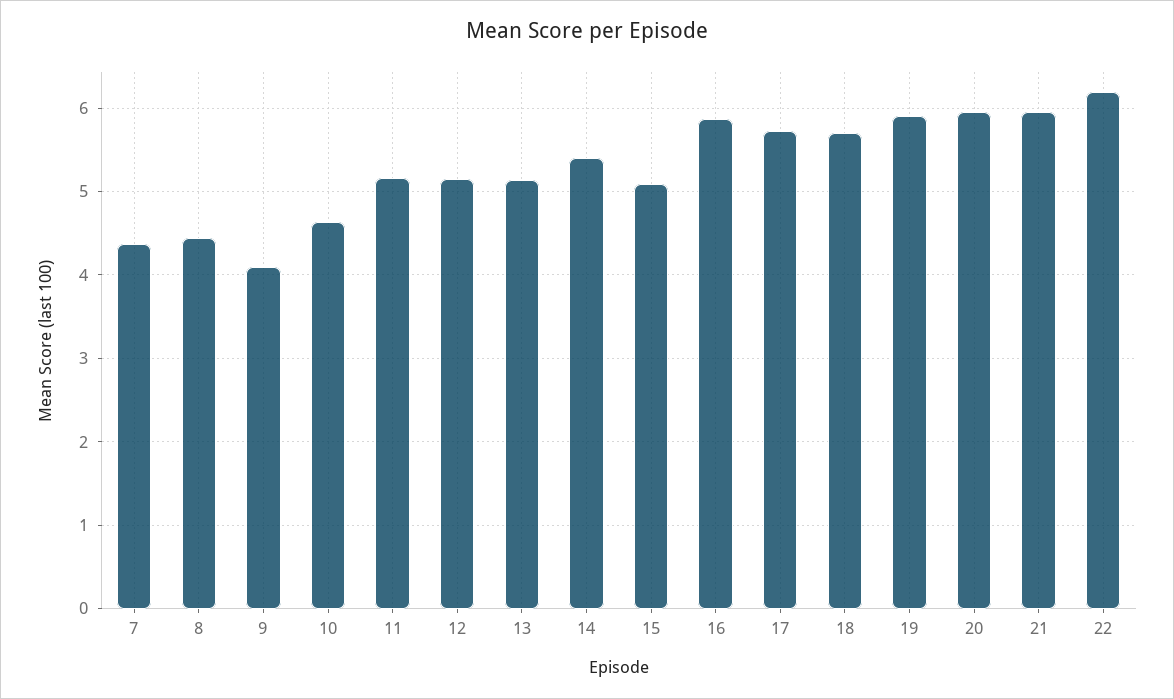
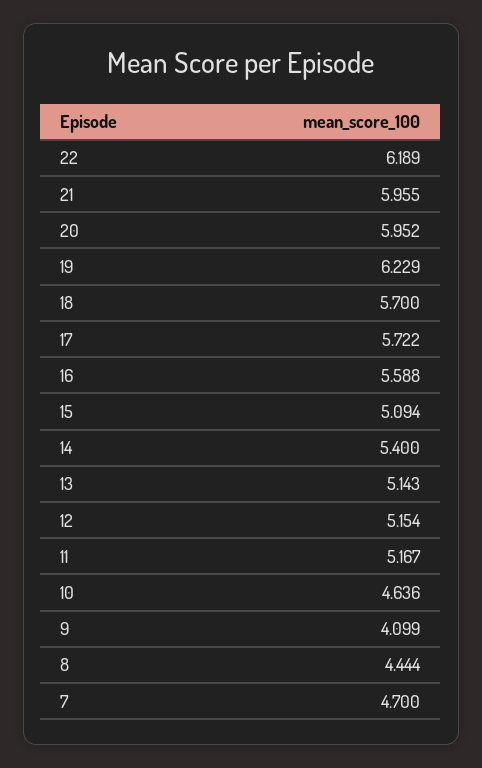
7: 4.4 -> 4.7
16: 5.9 -> 5.588
19: 5.9 -> 6.229

